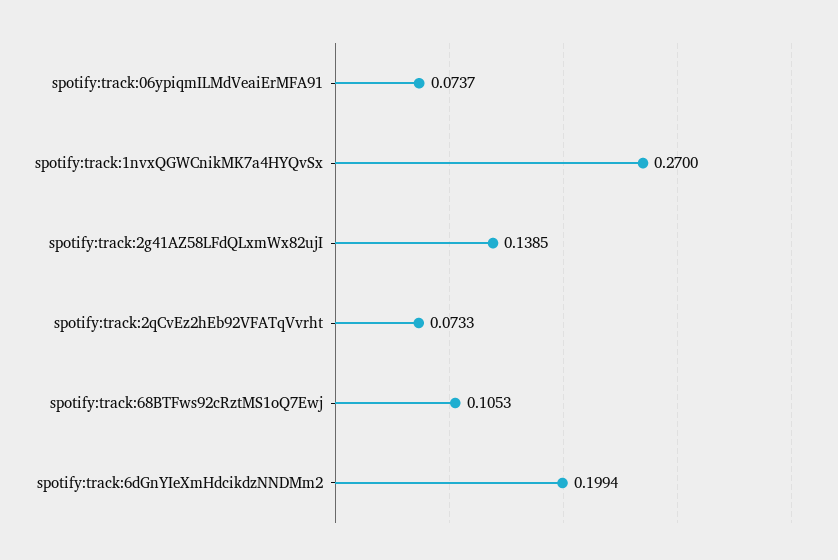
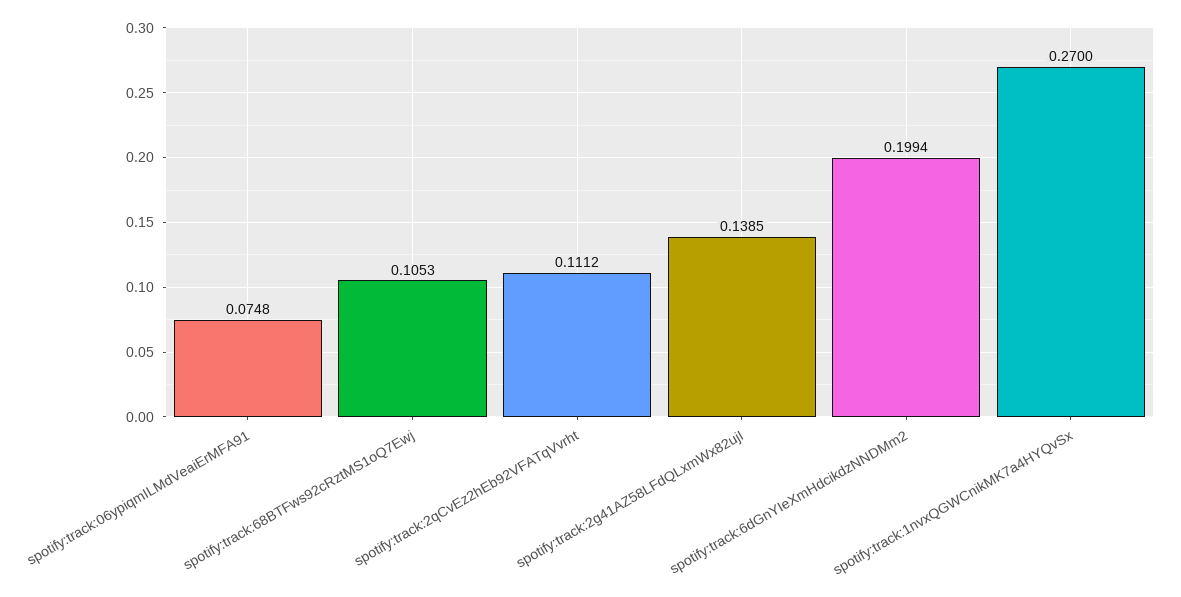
spotify:track:06ypiqmILMdVeaiErMFA91: 0.0737 -> 0.0748
spotify:track:2qCvEz2hEb92VFATqVvrht: 0.0733 -> 0.1112

